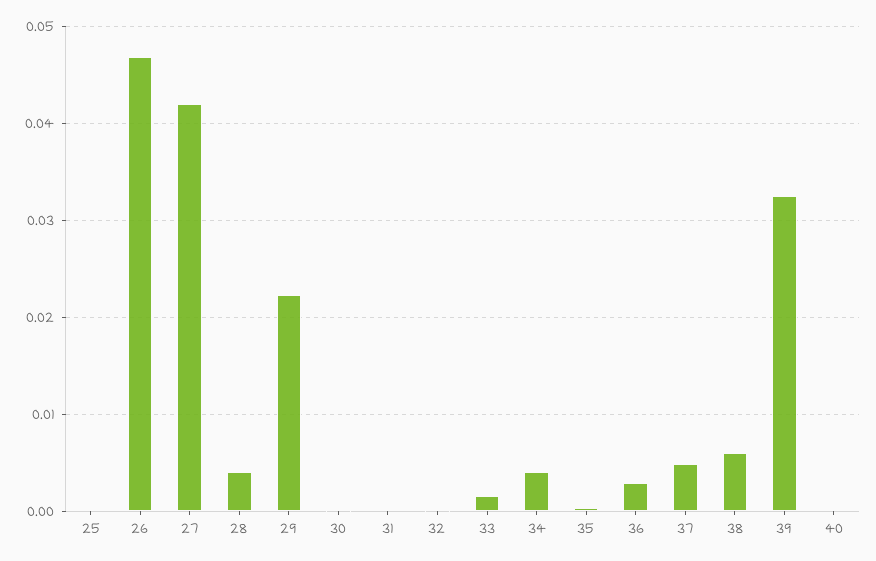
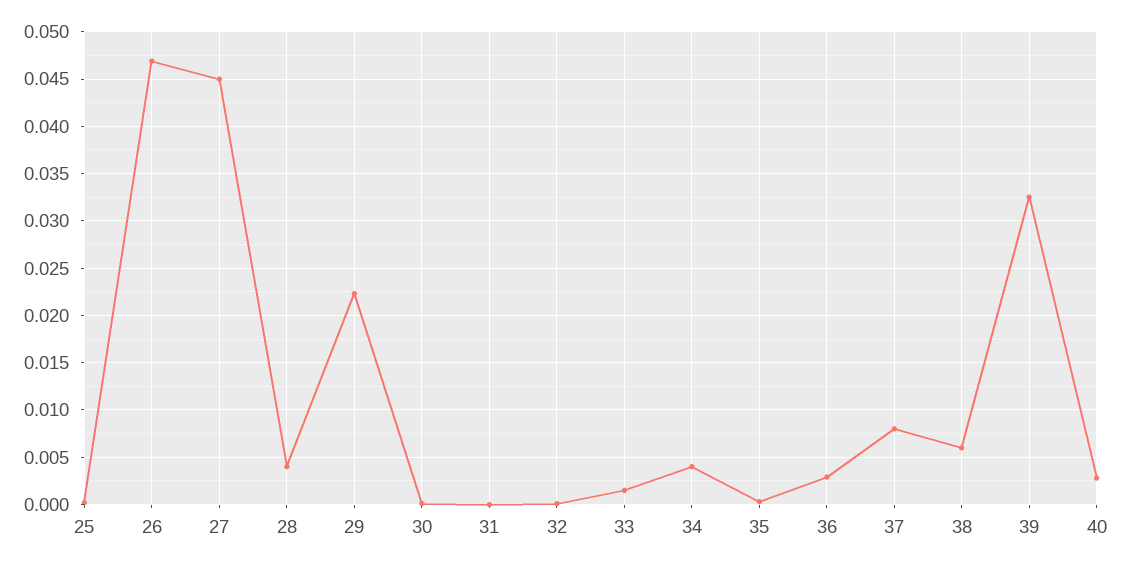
27: 0.042 -> 0.045
37: 0.005 -> 0.008
40: 0 -> 0.003

